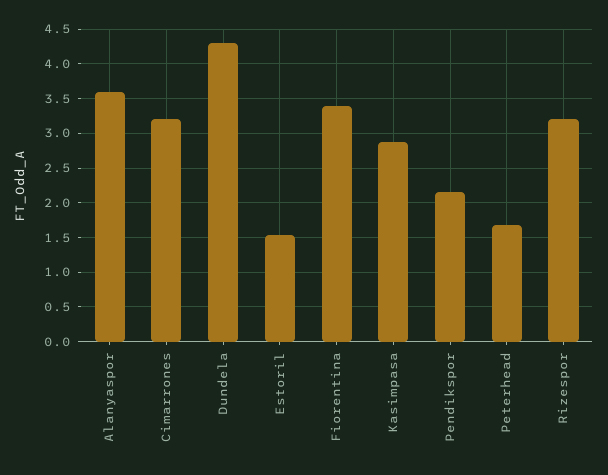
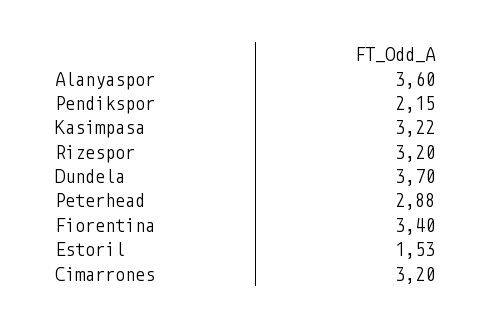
Dundela: 4.3 -> 3.7
Kasimpasa: 2.9 -> 3.22
Peterhead: 1.7 -> 2.88

